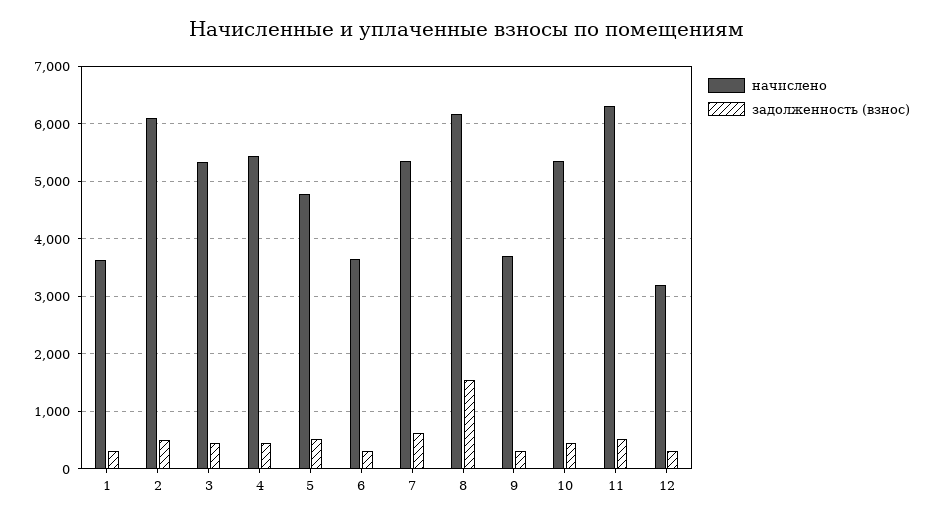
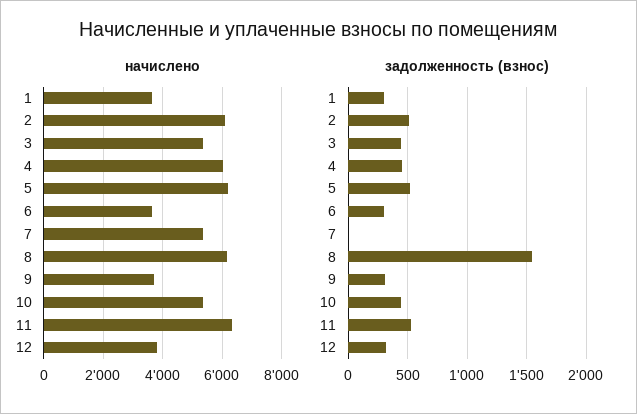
начислено, 4: 5400 -> 6000
начислено, 5: 4800 -> 6250
задолженность (взнос), 7: 600 -> 0
начислено, 12: 3200 -> 3750

